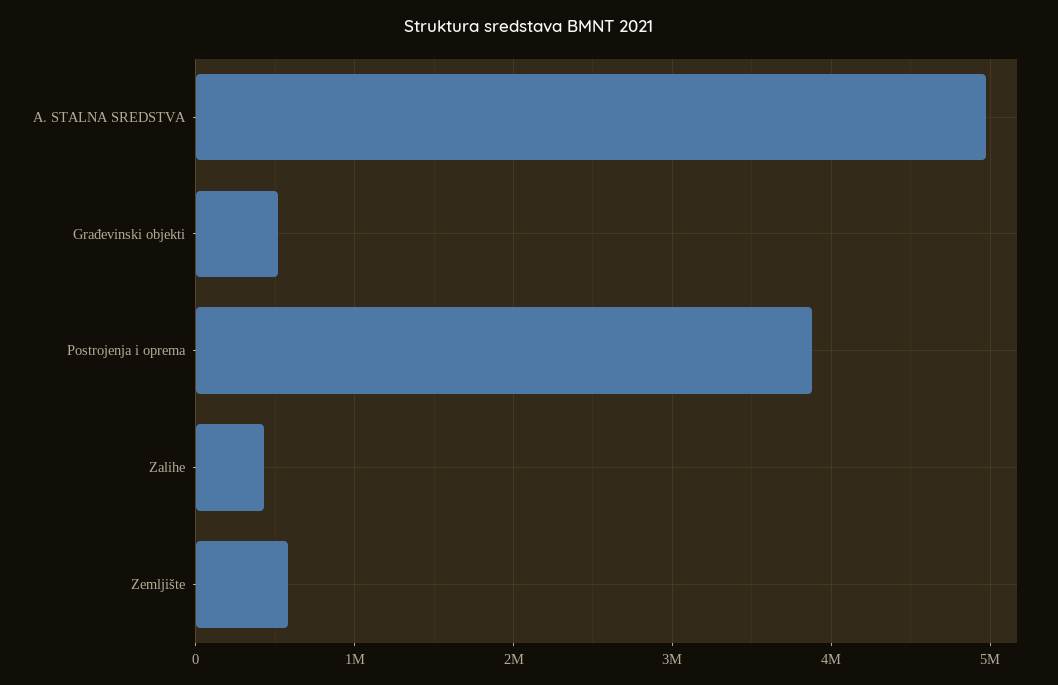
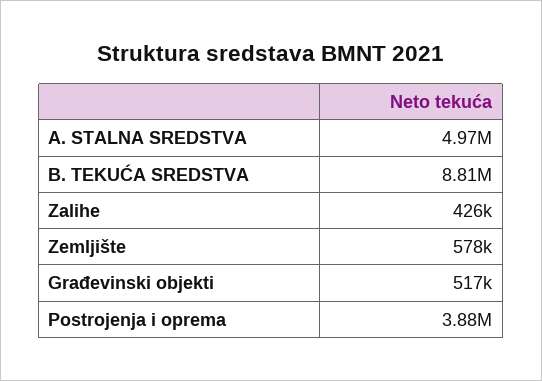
B. TEKUĆA SREDSTVA: none -> 8810000

